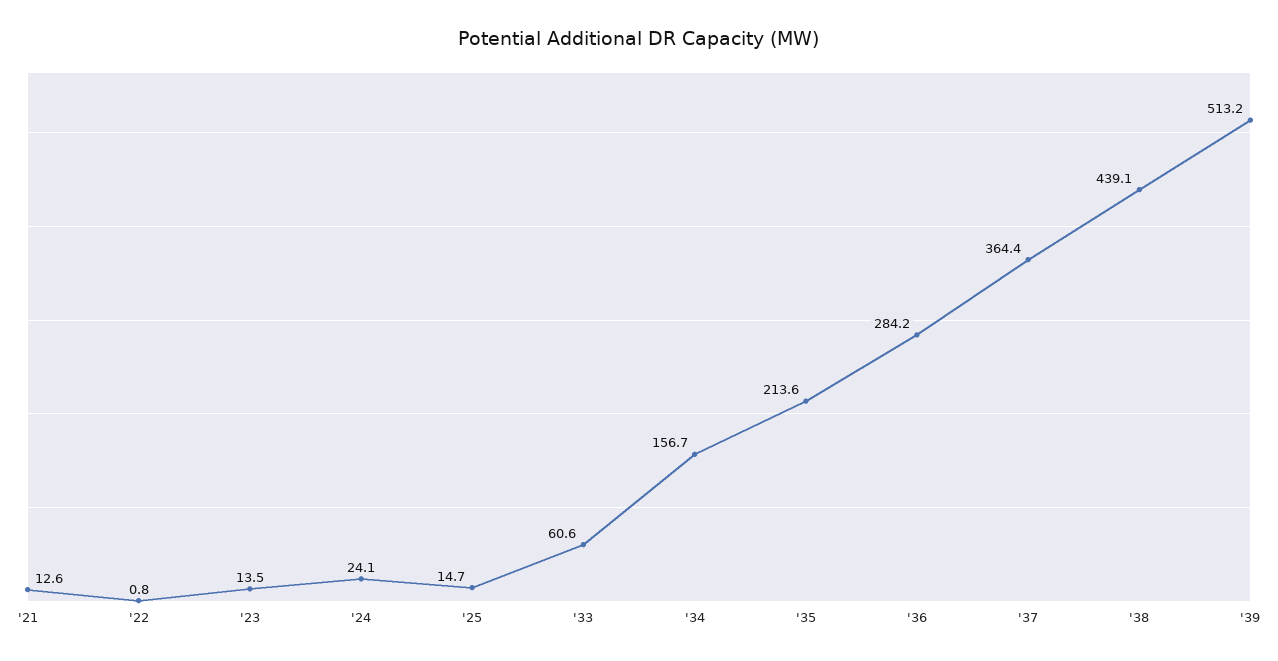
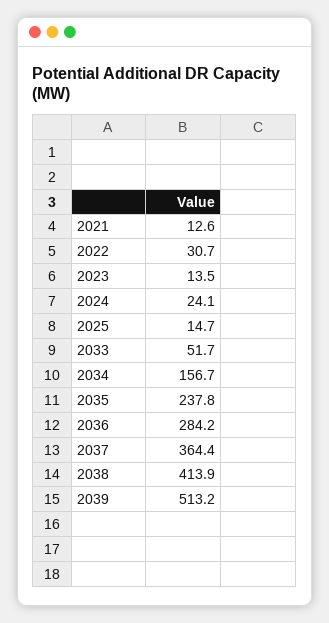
'22: 0.8 -> 30.7
'33: 60.6 -> 51.7
'35: 213.6 -> 237.8
'38: 439.1 -> 413.9

